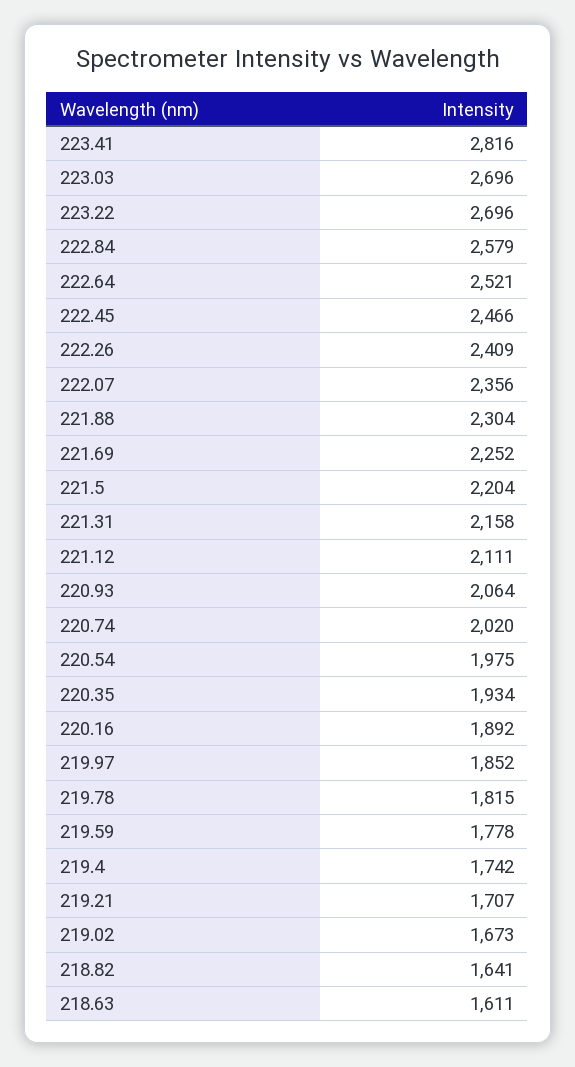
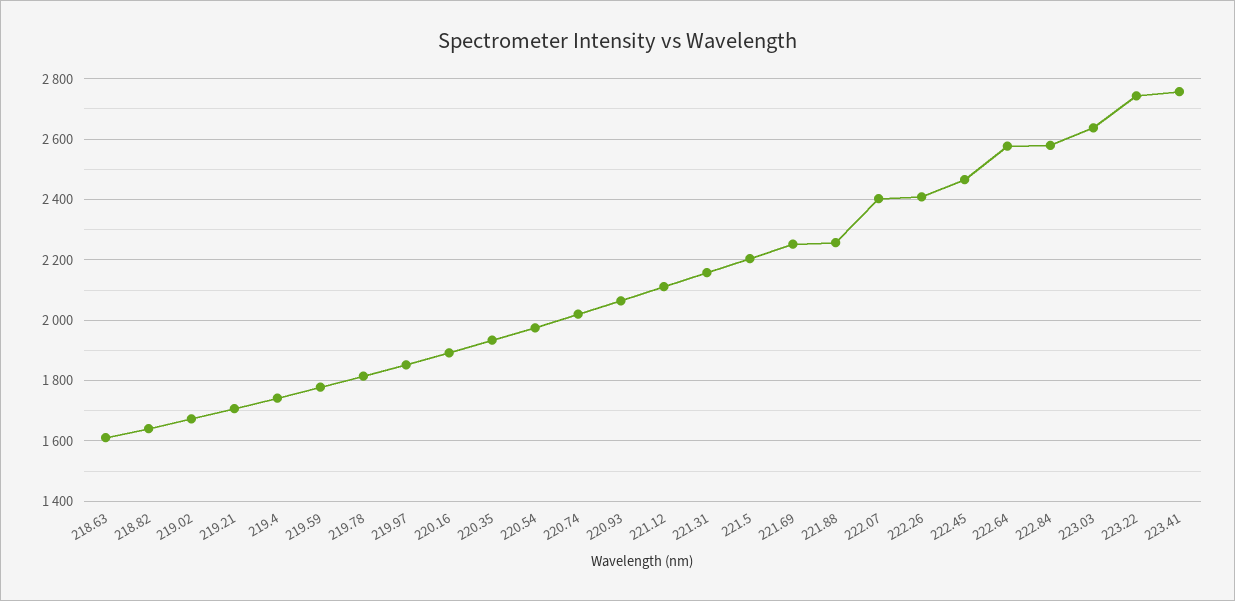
223.41: 2816 -> 2760
223.03: 2696 -> 2640
223.22: 2696 -> 2740
222.64: 2521 -> 2580
222.07: 2356 -> 2400
221.88: 2304 -> 2260

